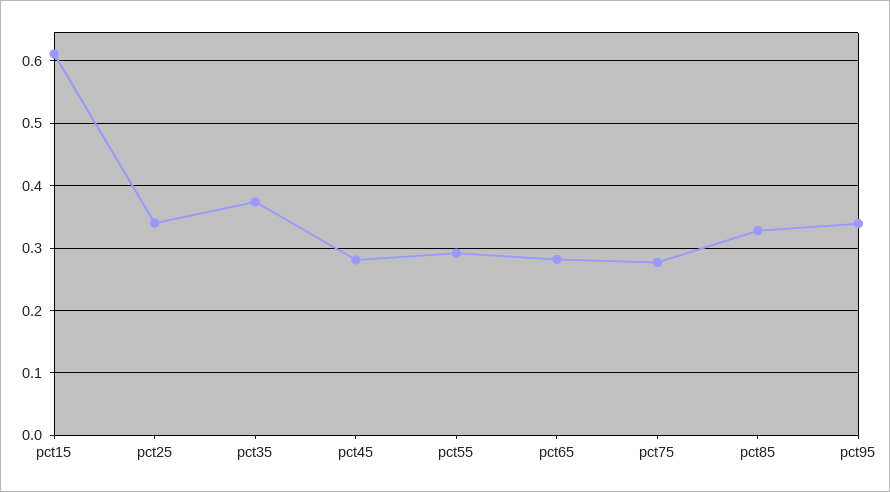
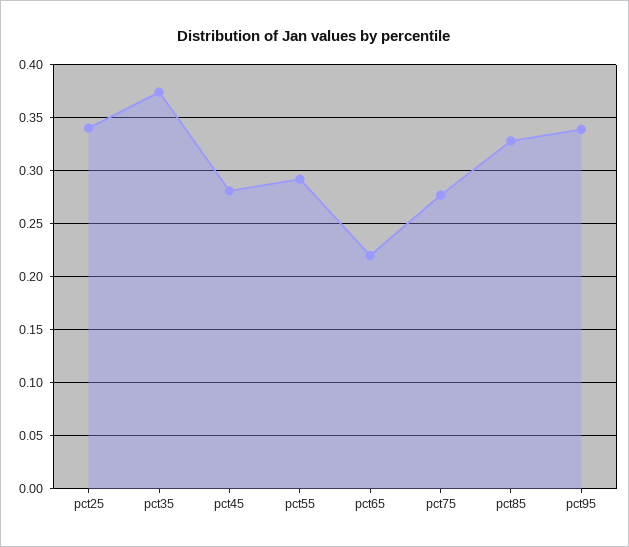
pct15: 0.61 -> none
pct65: 0.28 -> 0.22

